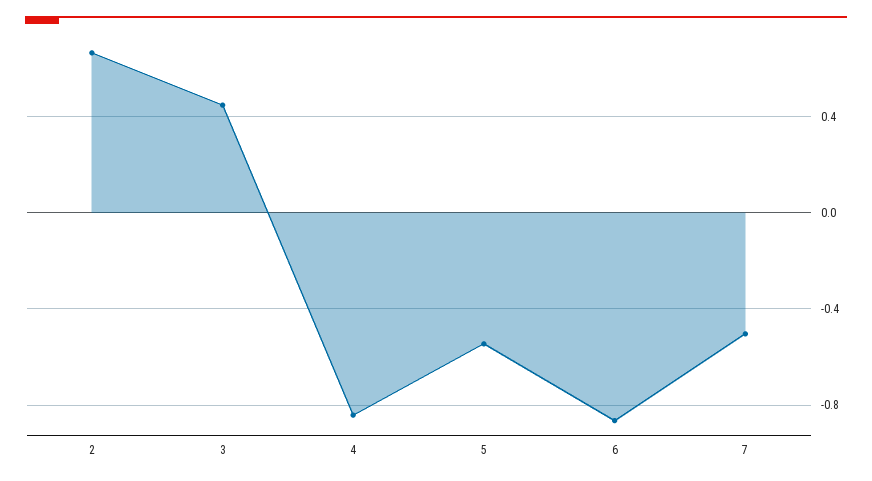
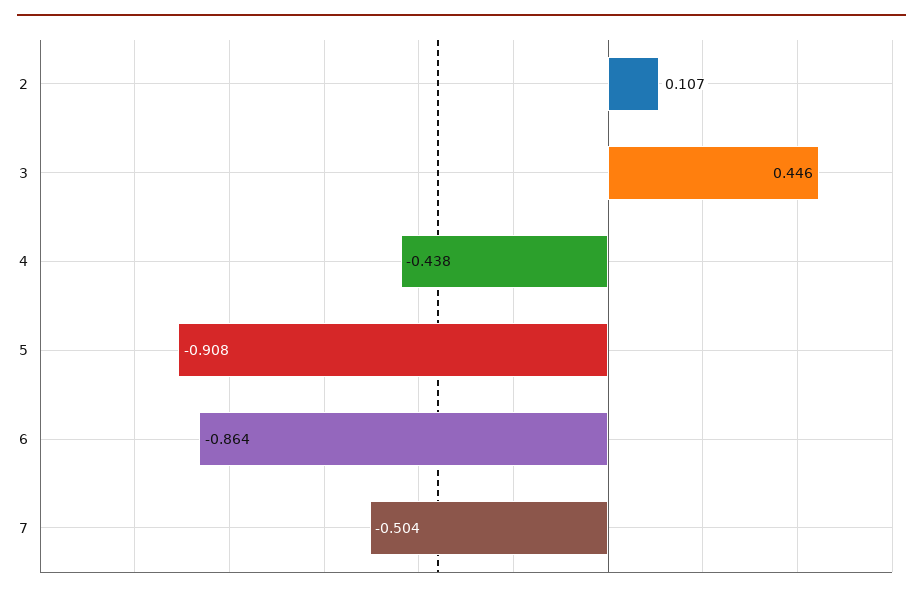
2: 0.65 -> 0.107
4: -0.85 -> -0.438
5: -0.55 -> -0.908

